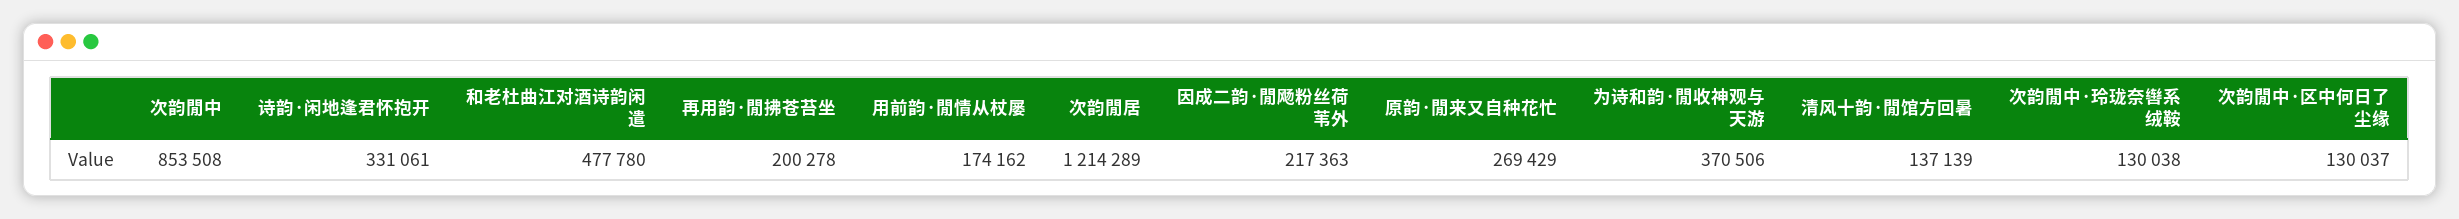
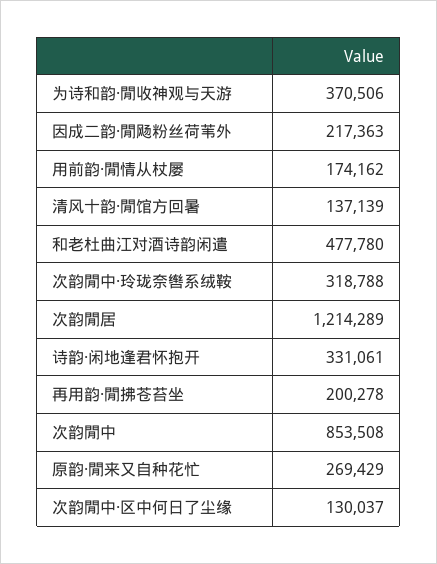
次韵閒中·玲珑奈辔系绒鞍: 130038 -> 318788

